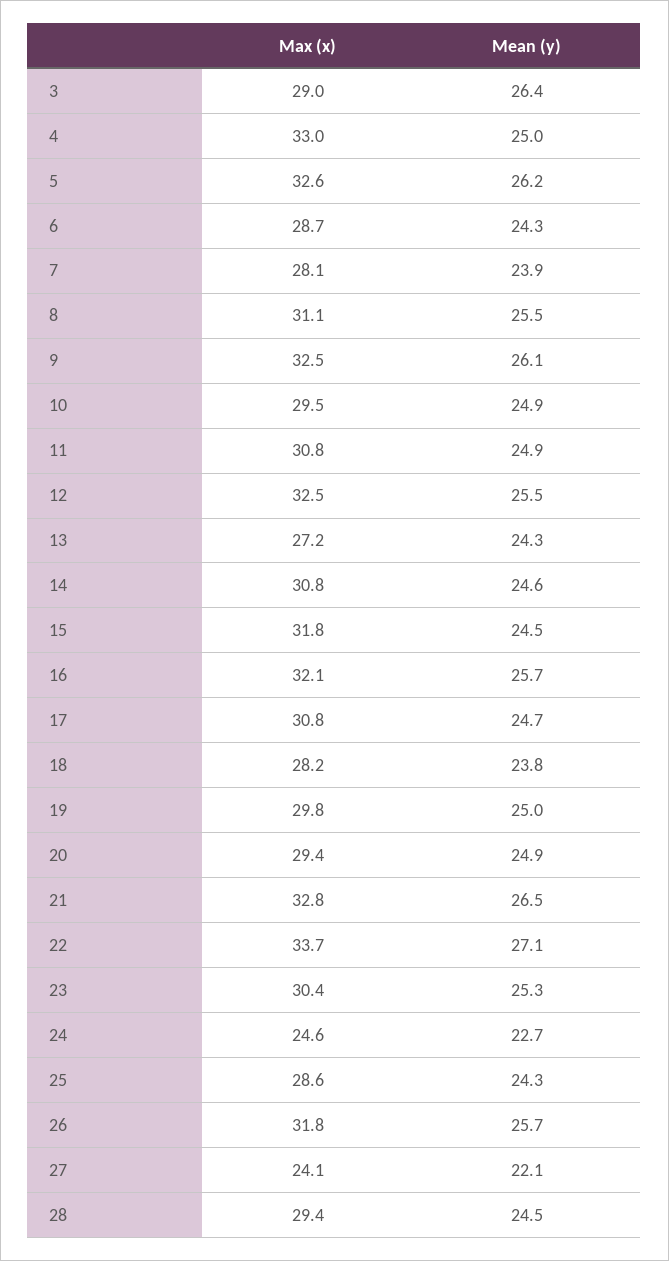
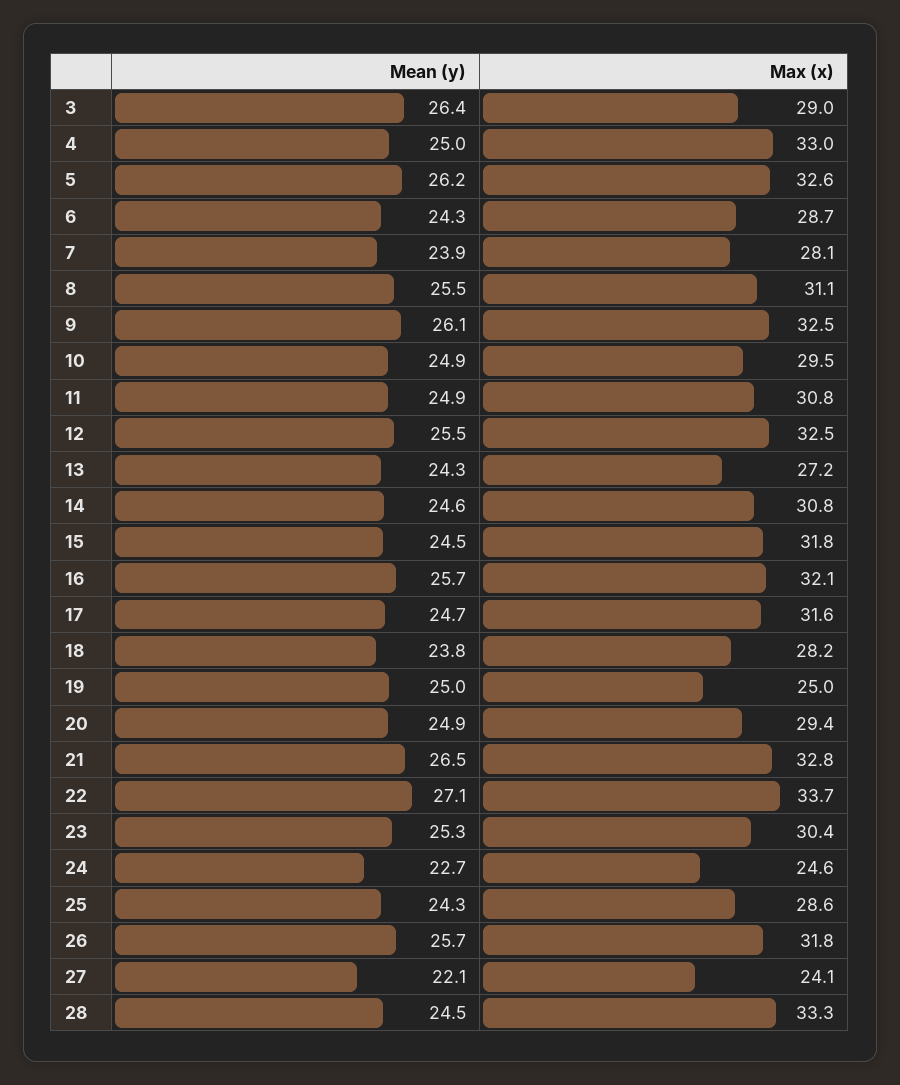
Max (x), 17: 30.8 -> 31.6
Max (x), 19: 29.8 -> 25
Max (x), 28: 29.4 -> 33.3

